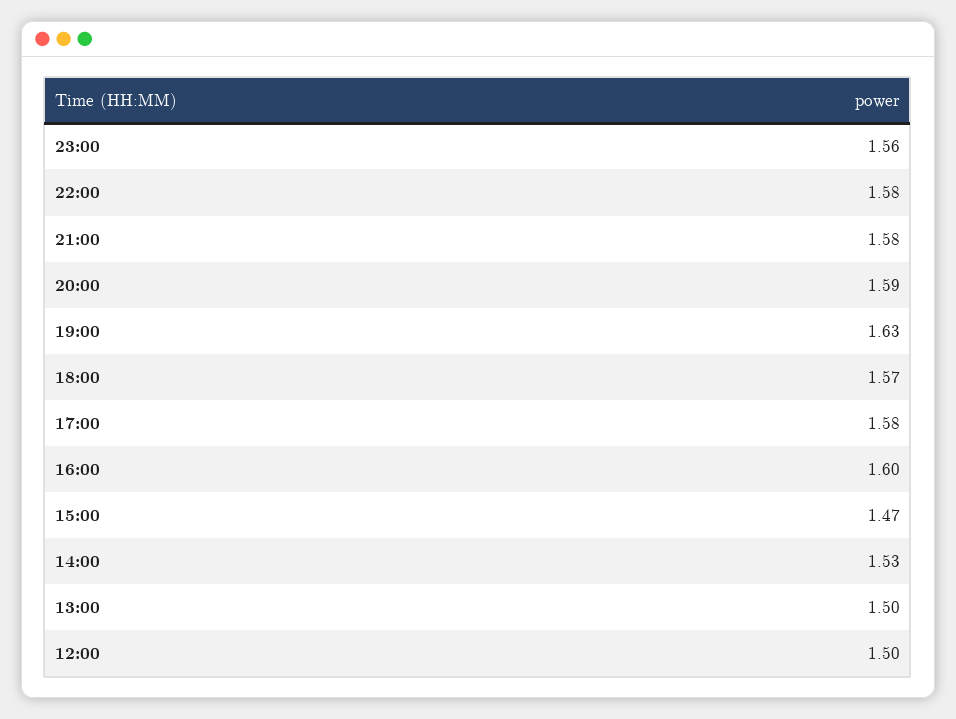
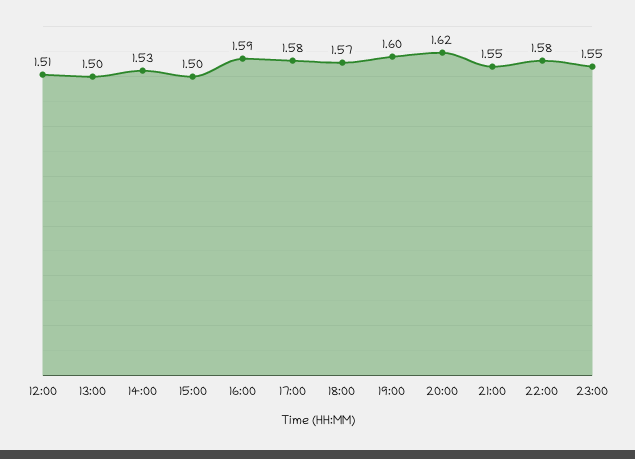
23:00: 1.56 -> 1.55
21:00: 1.58 -> 1.55
20:00: 1.59 -> 1.62
19:00: 1.63 -> 1.6
16:00: 1.6 -> 1.59
15:00: 1.47 -> 1.5
12:00: 1.5 -> 1.51

